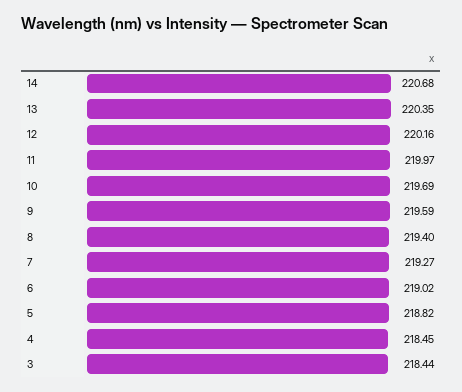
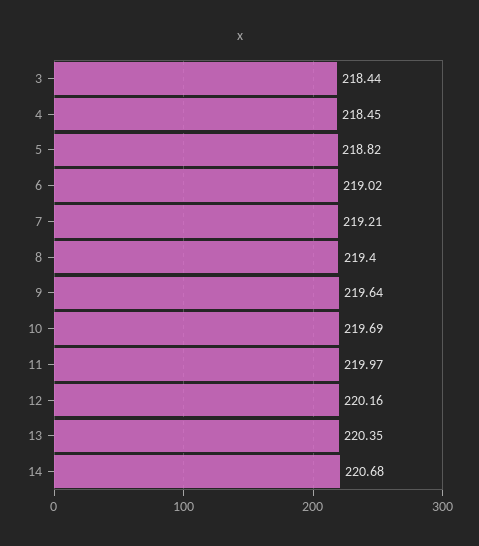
9: 219.59 -> 219.64
7: 219.27 -> 219.21

